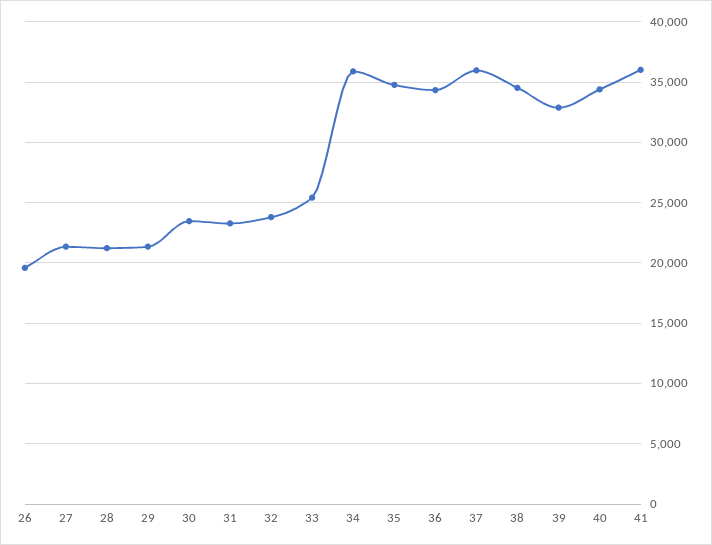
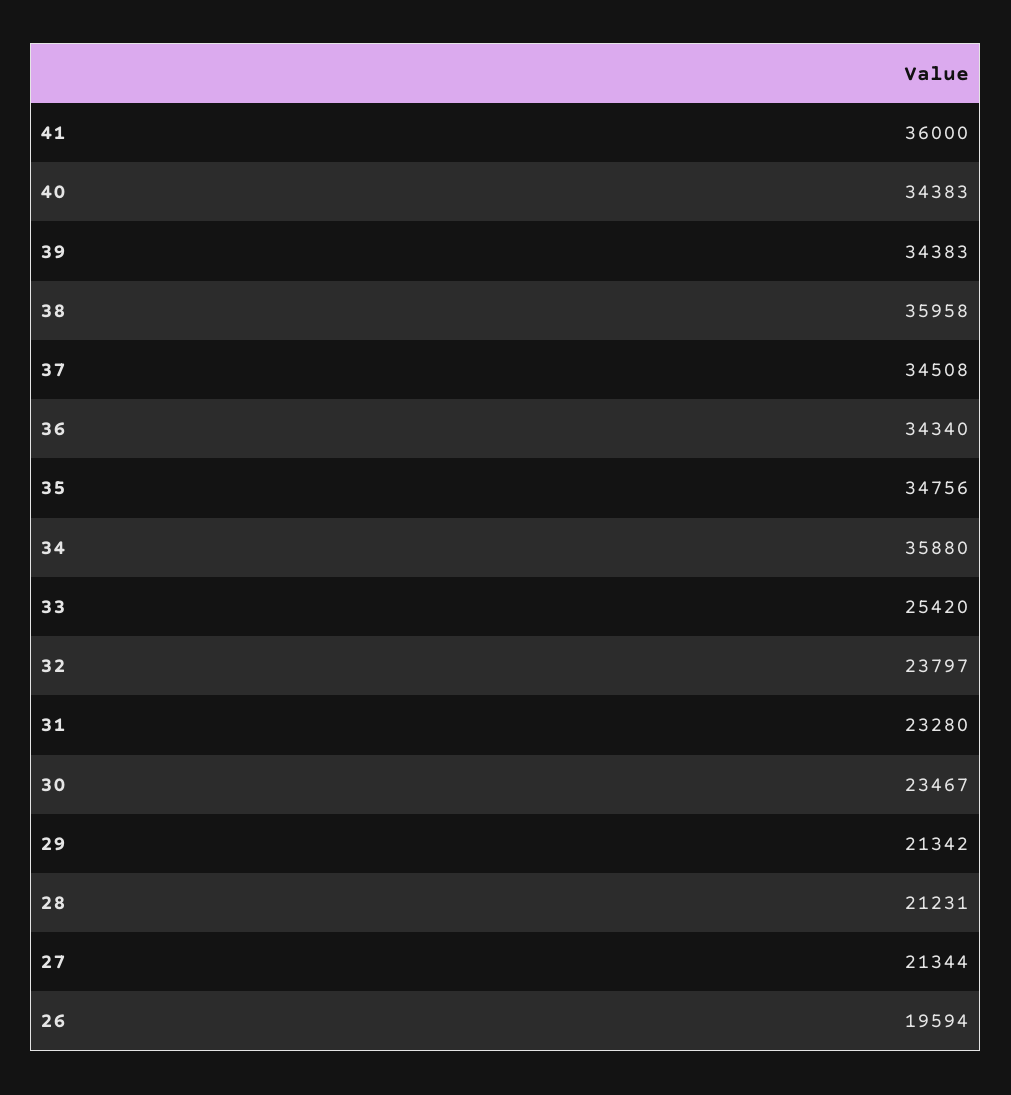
37: 36000 -> 34508
38: 34500 -> 35958
39: 33000 -> 34383

